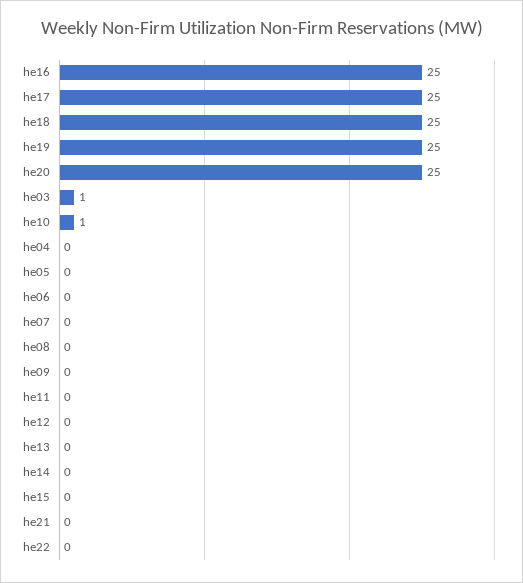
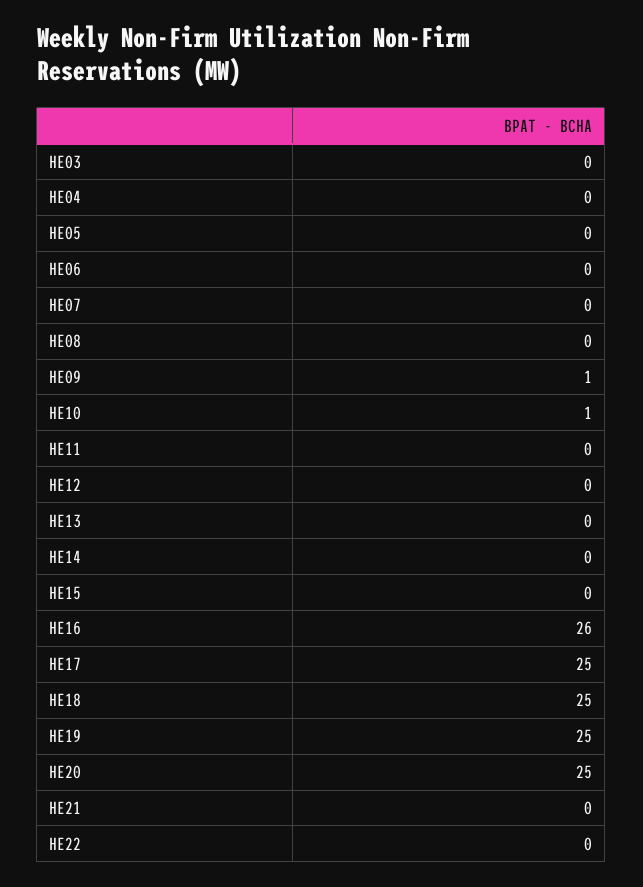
he16: 25 -> 26
he03: 1 -> 0
he09: 0 -> 1

